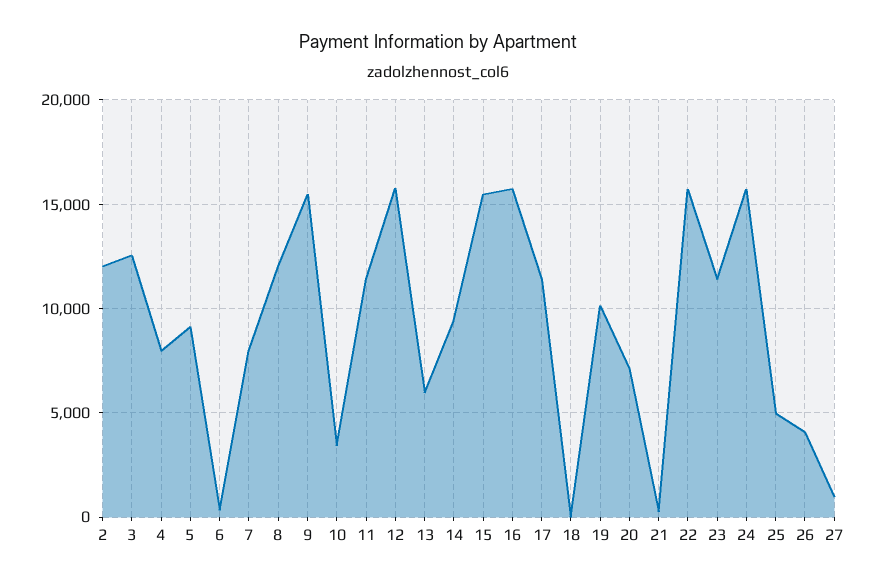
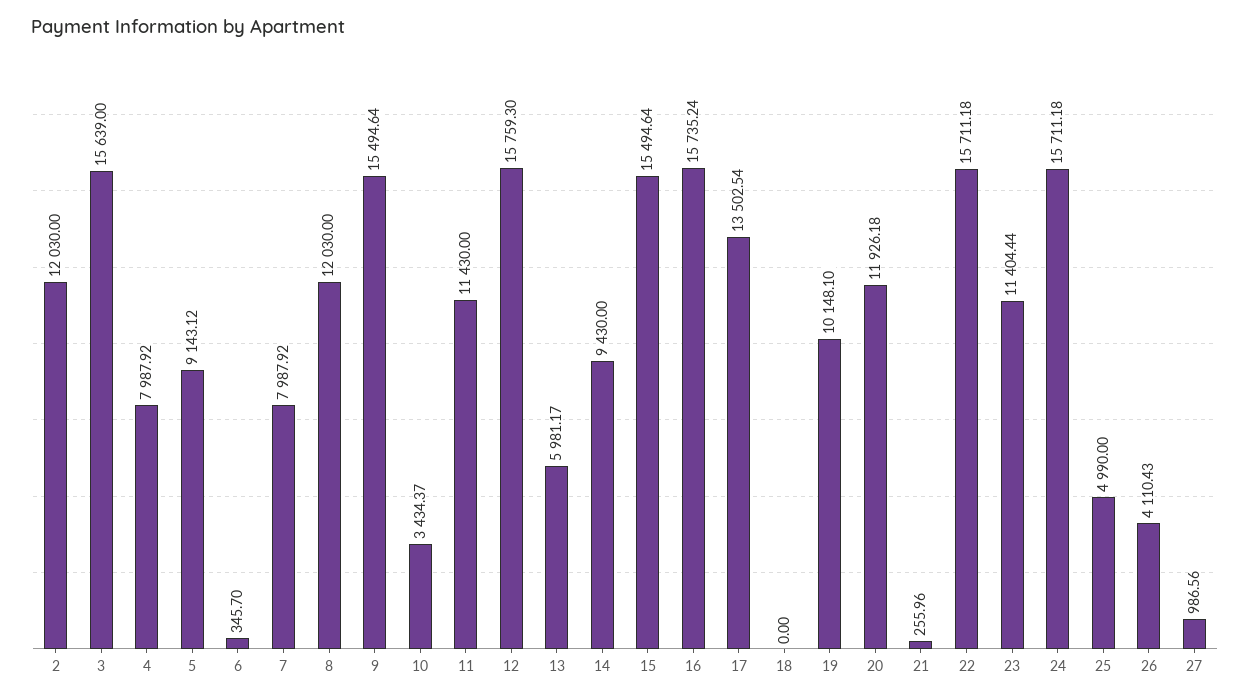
3: 12500 -> 15639
17: 11500 -> 13502.54
20: 7000 -> 11926.18

